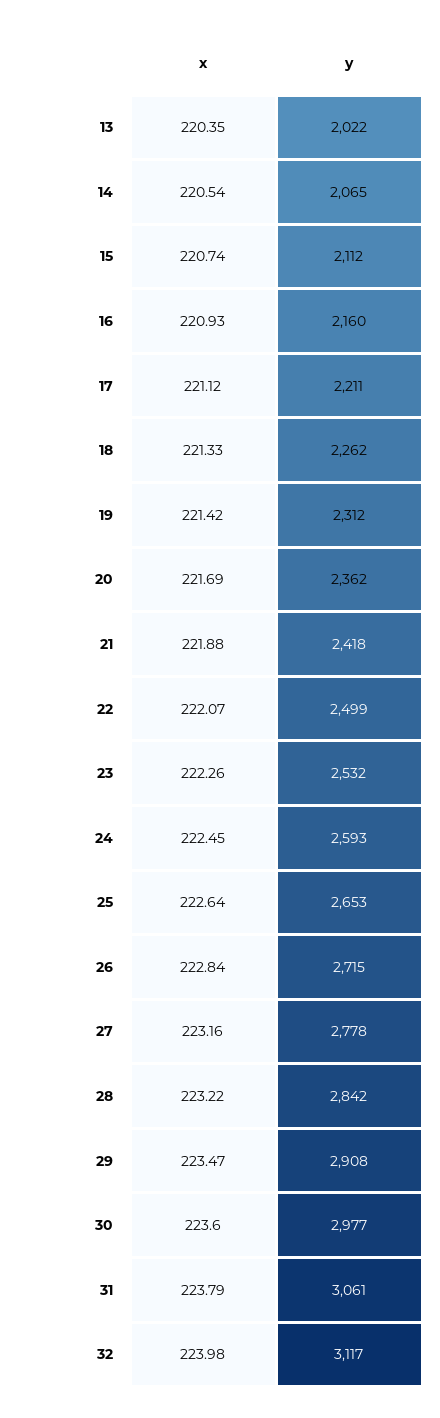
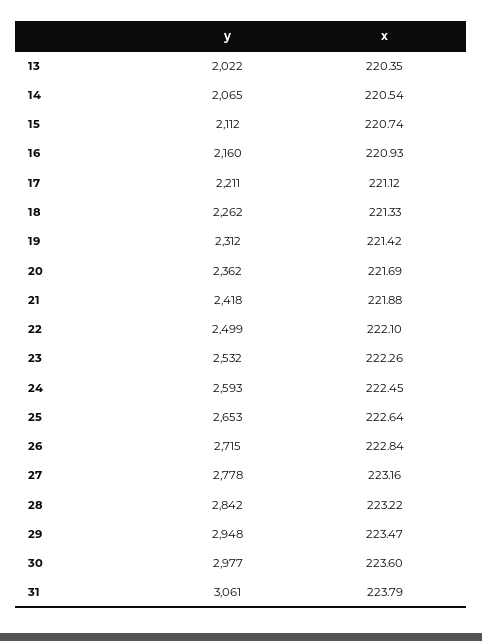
x, 22: 222.07 -> 222.1
y, 29: 2908 -> 2948
x, 32: 223.98 -> none
y, 32: 3117 -> none

